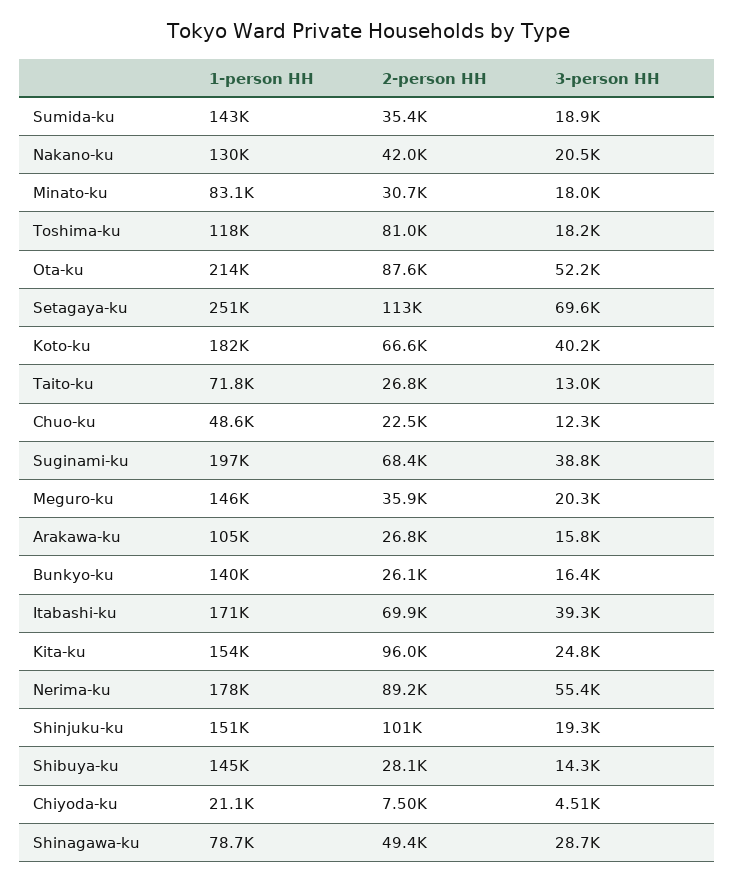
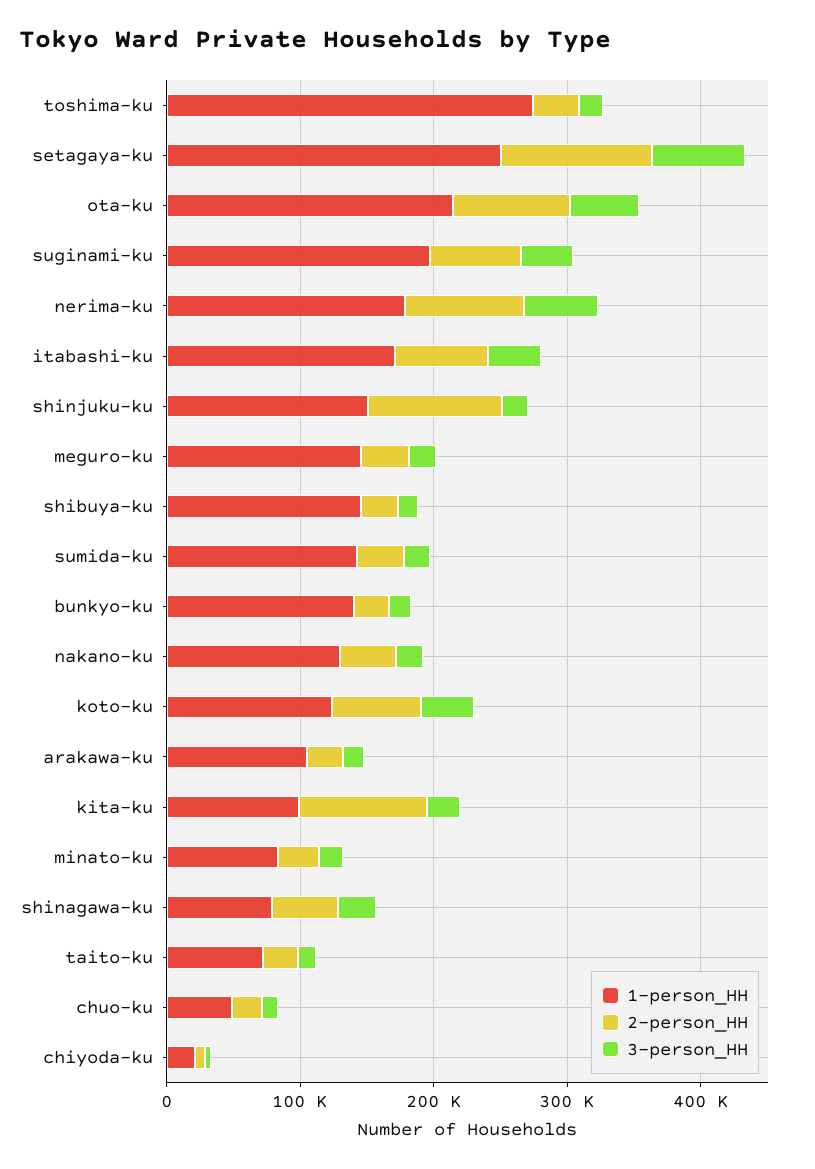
1-person HH, Toshima-ku: 118000 -> 280000
2-person HH, Toshima-ku: 81000 -> 40000
1-person HH, Koto-ku: 182000 -> 120000
1-person HH, Kita-ku: 154000 -> 100000

